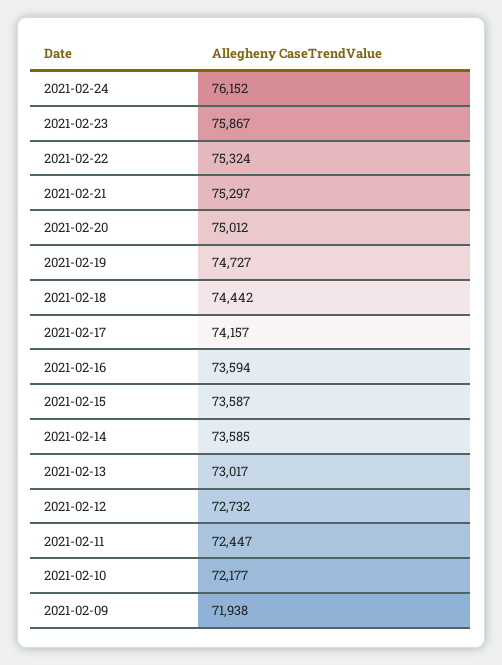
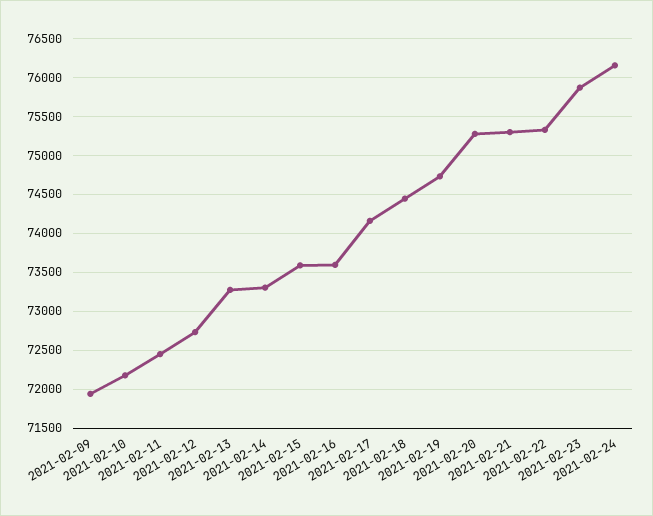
2021-02-20: 75012 -> 75300
2021-02-14: 73585 -> 73300
2021-02-13: 73017 -> 73300

